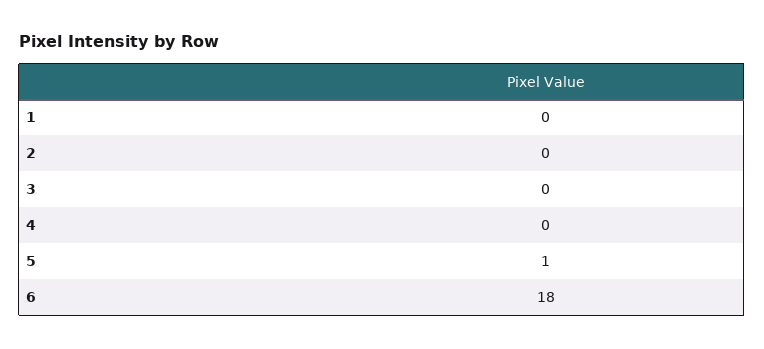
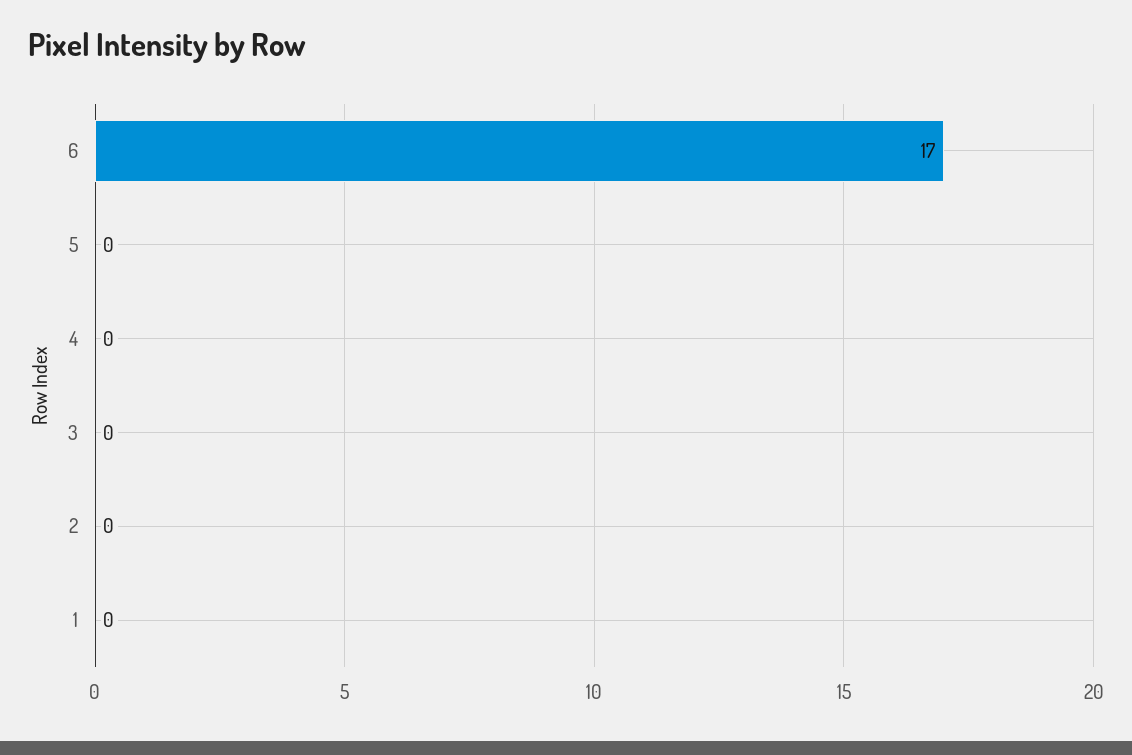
5: 1 -> 0
6: 18 -> 17

